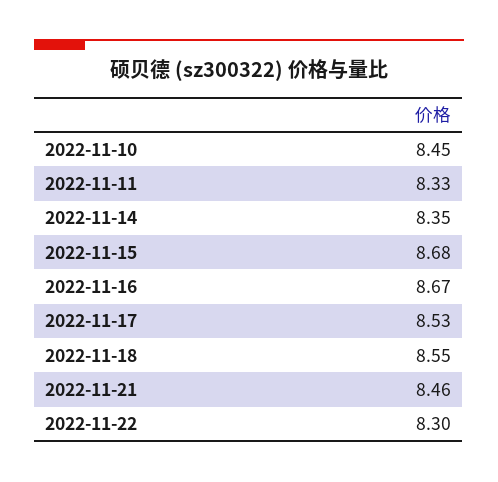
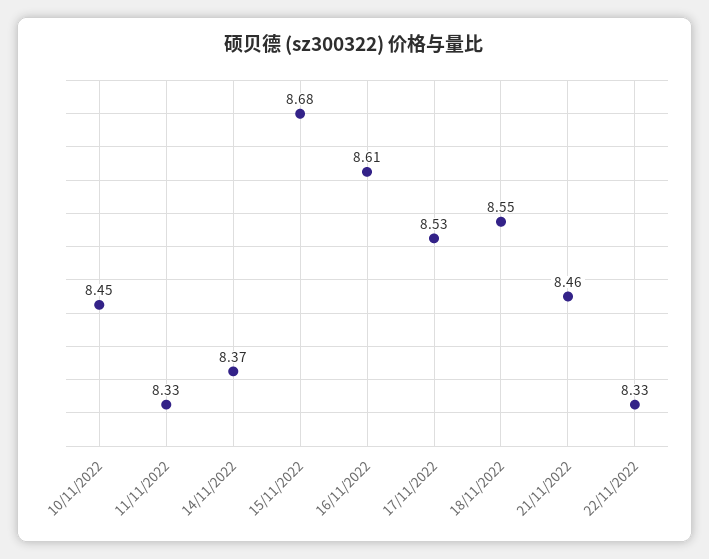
2022-11-14: 8.35 -> 8.37
2022-11-16: 8.67 -> 8.61
2022-11-22: 8.3 -> 8.33

